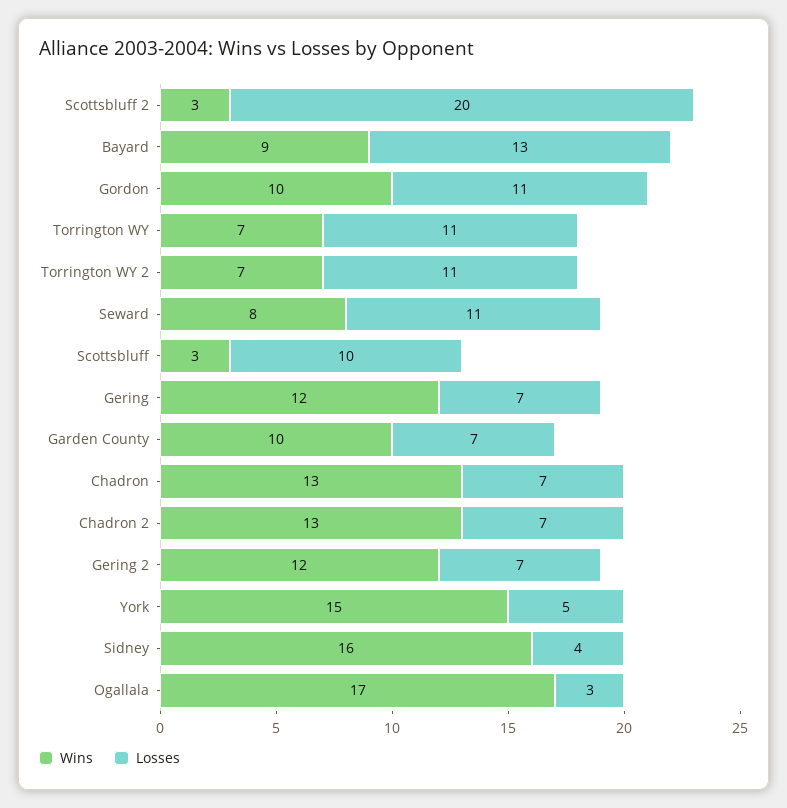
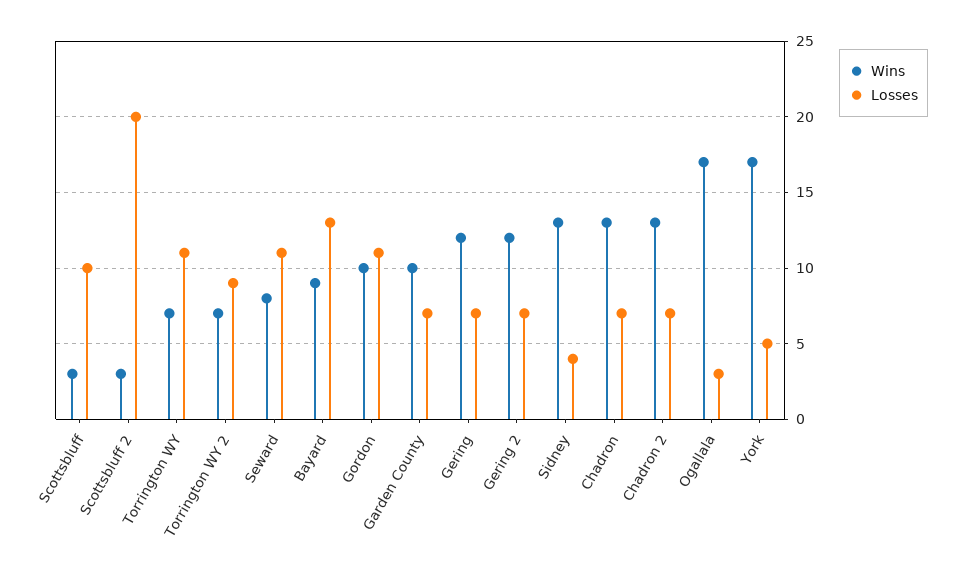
Losses, Torrington WY 2: 11 -> 9
Wins, York: 15 -> 17
Wins, Sidney: 16 -> 13

